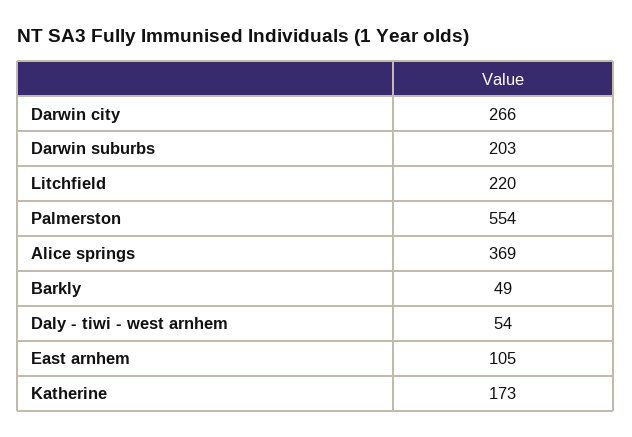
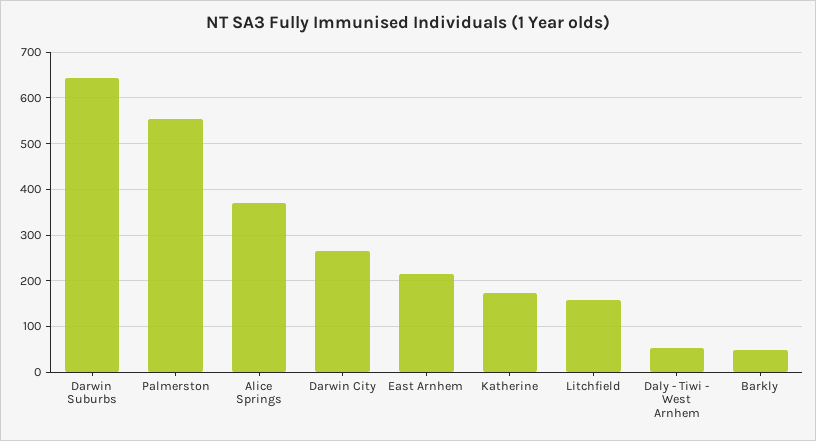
Darwin suburbs: 203 -> 640
Litchfield: 220 -> 160
East arnhem: 105 -> 220

